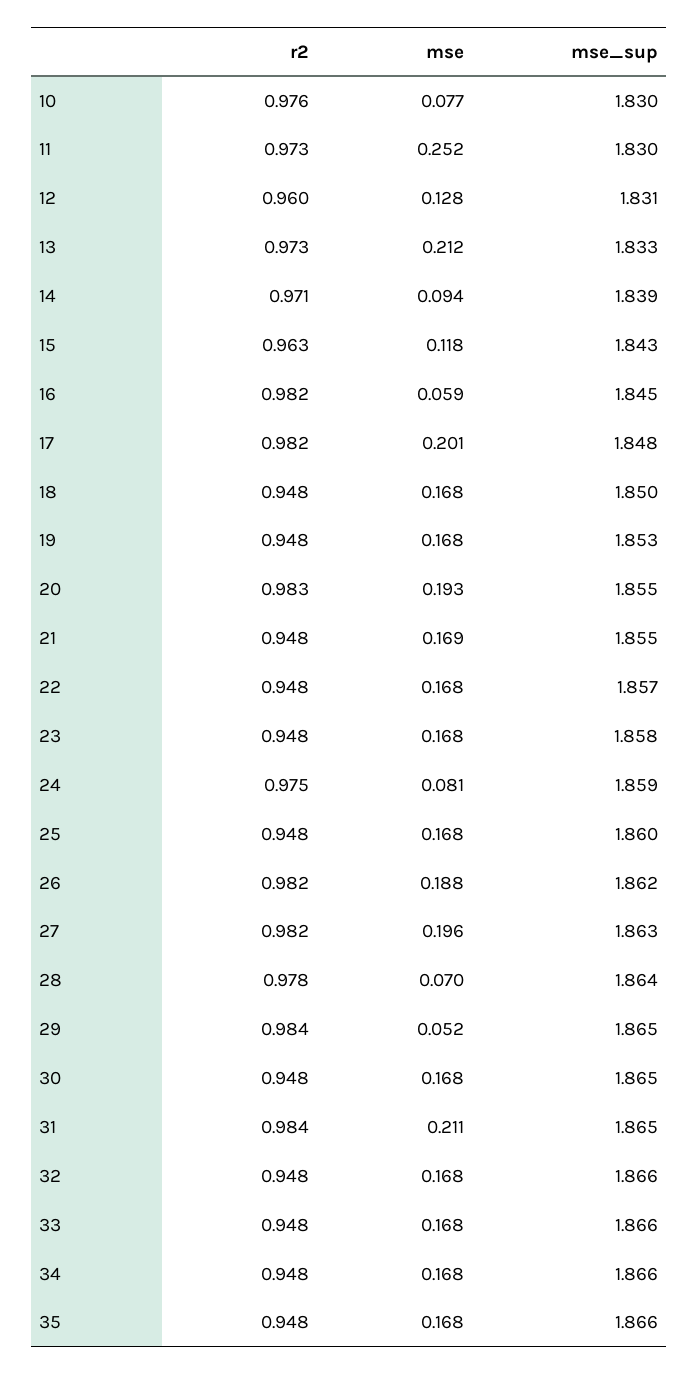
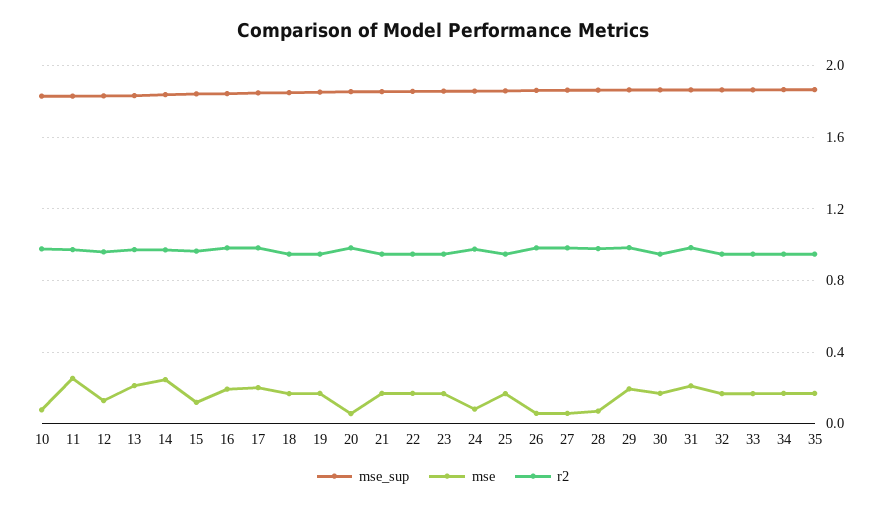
mse, 14: 0.094 -> 0.25
mse, 16: 0.059 -> 0.2
mse, 20: 0.193 -> 0.05
mse, 26: 0.188 -> 0.05
mse, 27: 0.196 -> 0.05
mse, 29: 0.052 -> 0.2

